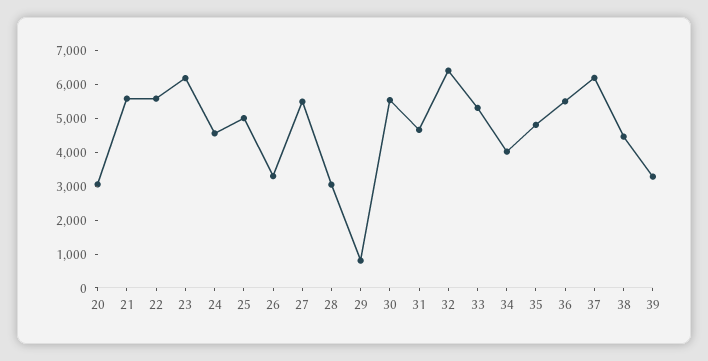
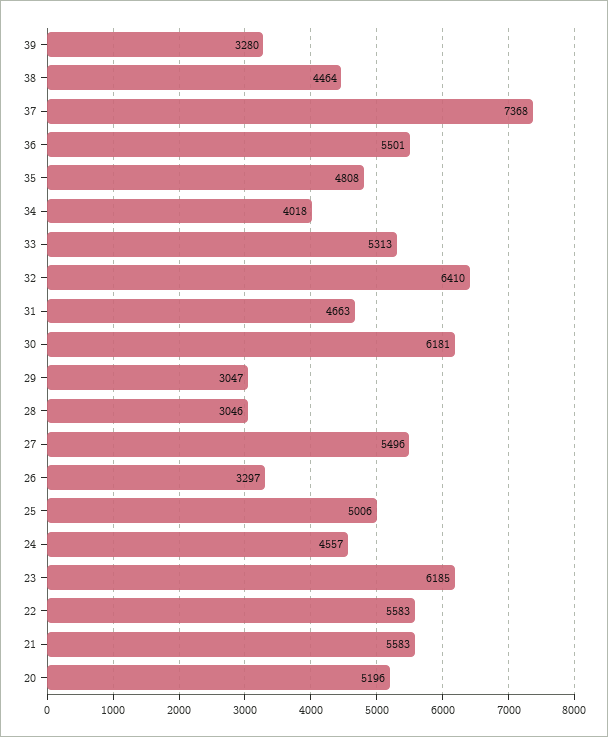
20: 3000 -> 5196
29: 750 -> 3047
30: 5500 -> 6181
37: 6250 -> 7368

